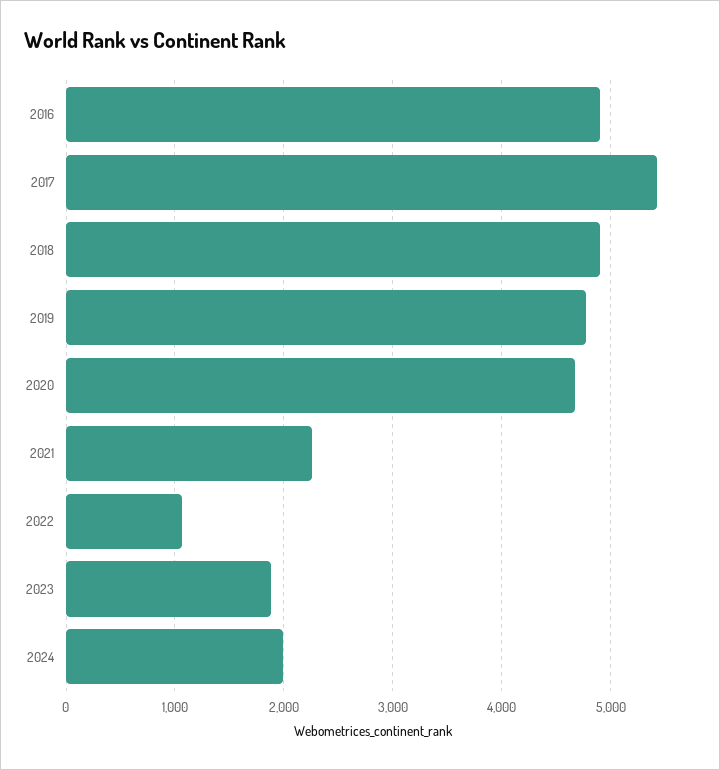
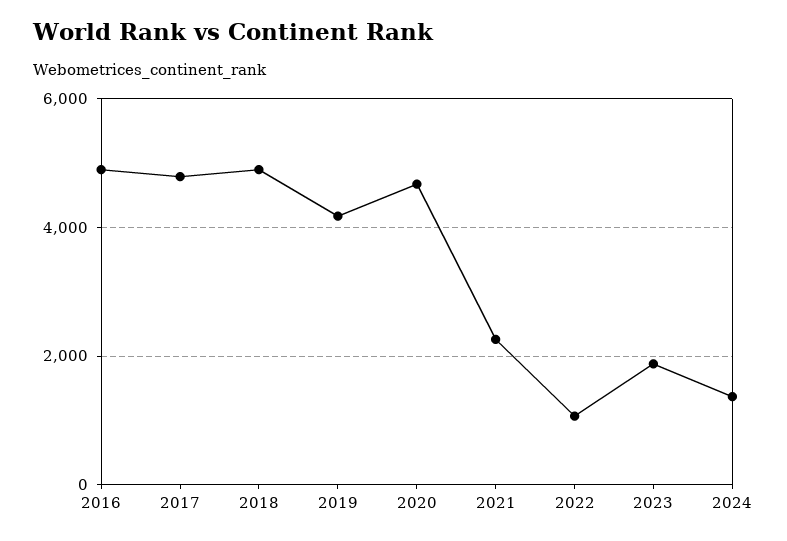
2017: 5400 -> 4800
2019: 4800 -> 4200
2024: 2000 -> 1400

